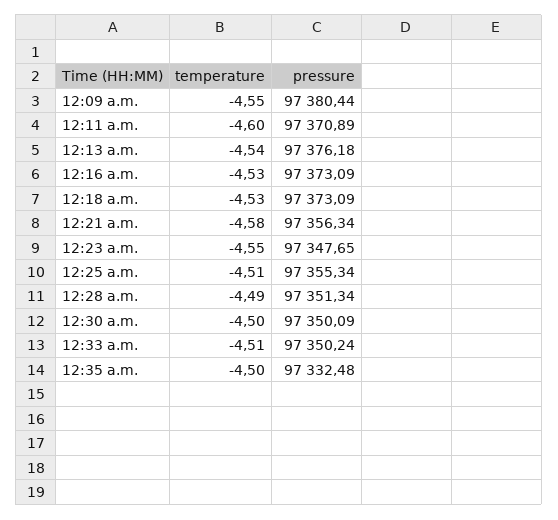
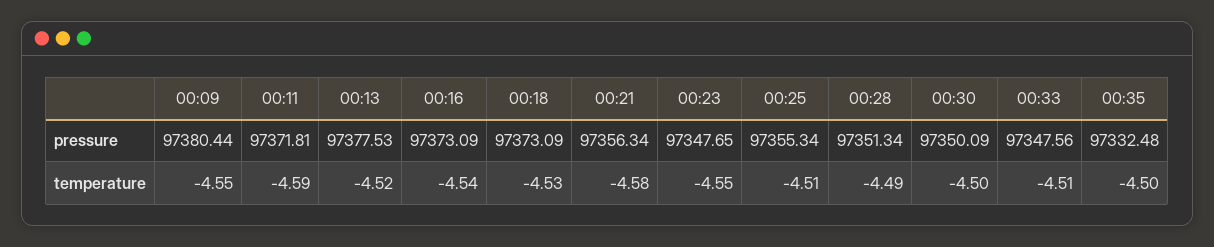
temperature, 12:11 a.m.: -4.6 -> -4.59
pressure, 12:11 a.m.: 97370.89 -> 97371.81
temperature, 12:13 a.m.: -4.54 -> -4.52
pressure, 12:13 a.m.: 97376.18 -> 97377.53
temperature, 12:16 a.m.: -4.53 -> -4.54
pressure, 12:33 a.m.: 97350.24 -> 97347.56

